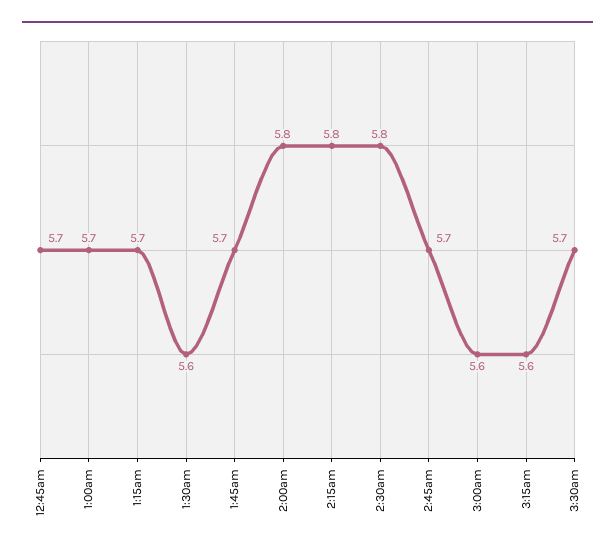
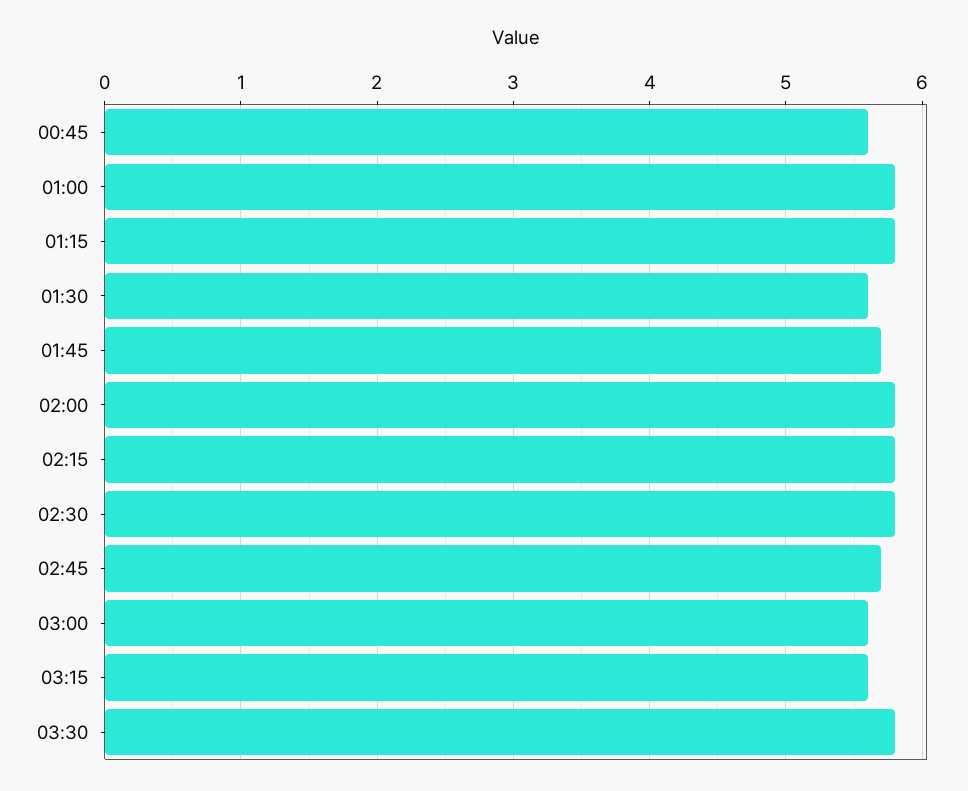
12:45am: 5.7 -> 5.6
1:00am: 5.7 -> 5.8
1:15am: 5.7 -> 5.8
3:30am: 5.7 -> 5.8

